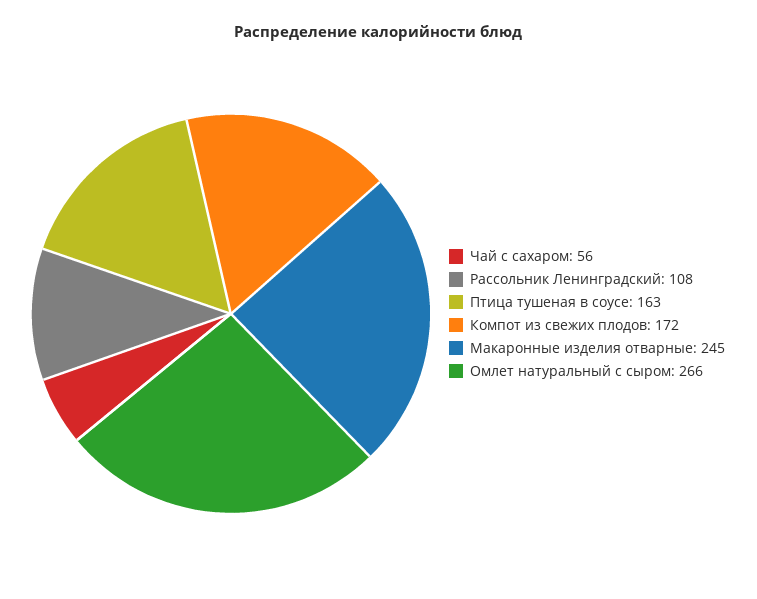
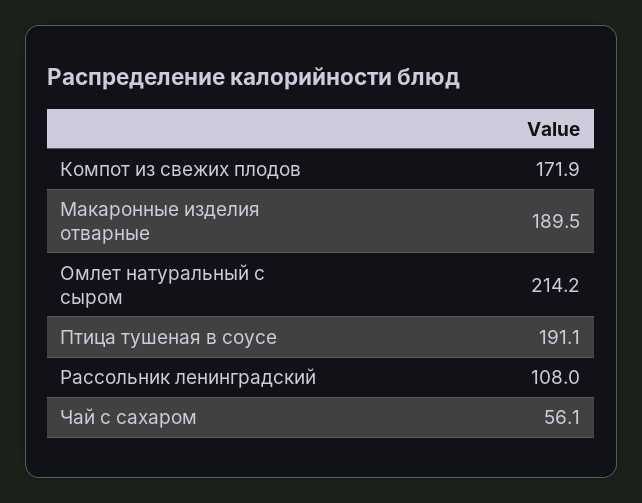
Птица тушеная в соусе: 163 -> 191.1
Макаронные изделия отварные: 245 -> 189.5
Омлет натуральный с сыром: 266 -> 214.2

